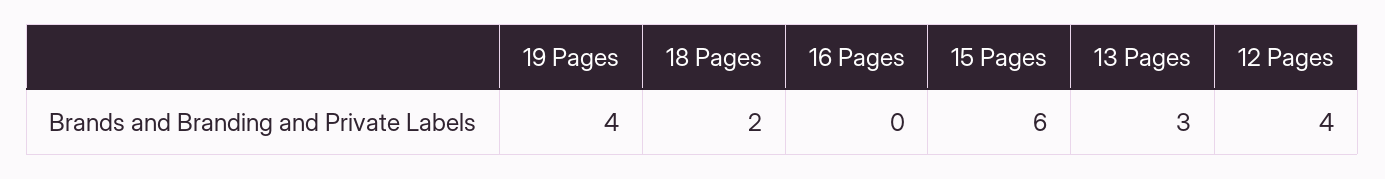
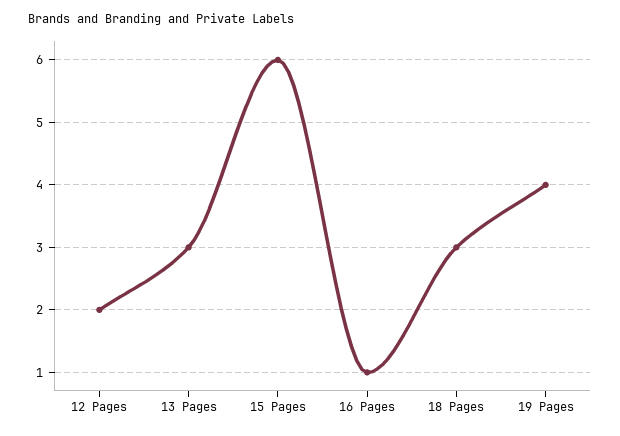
18 Pages: 2 -> 3
16 Pages: 0 -> 1
12 Pages: 4 -> 2

